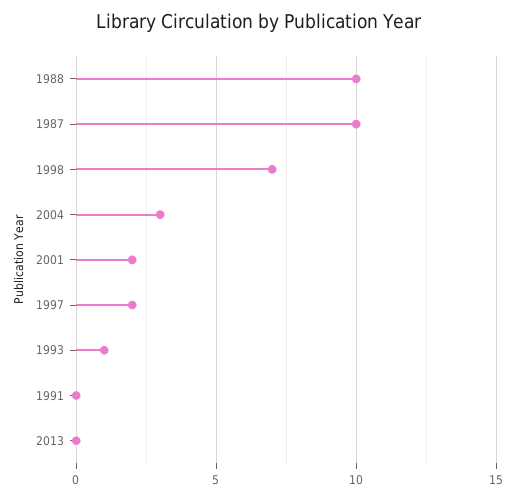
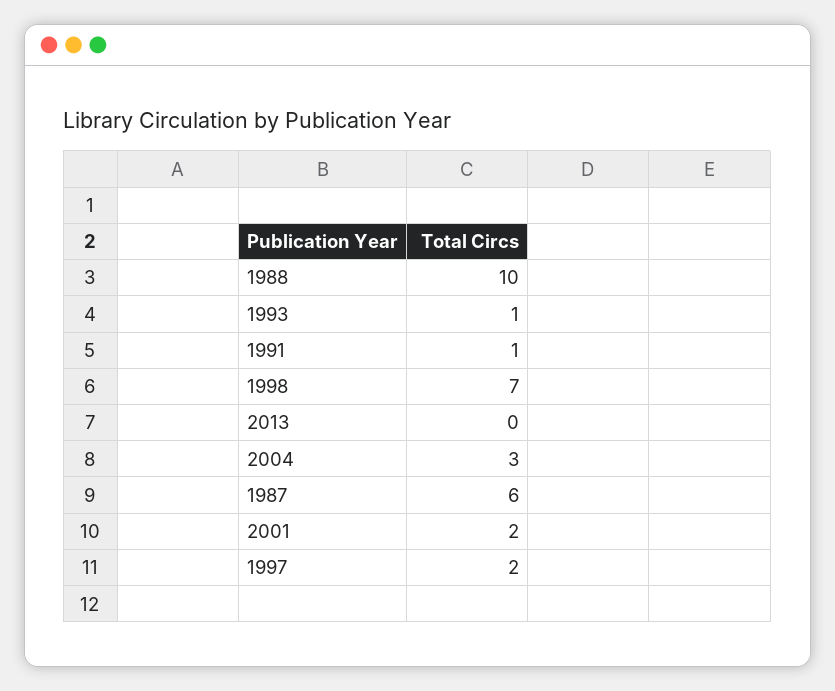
1987: 10 -> 6
1991: 0 -> 1

